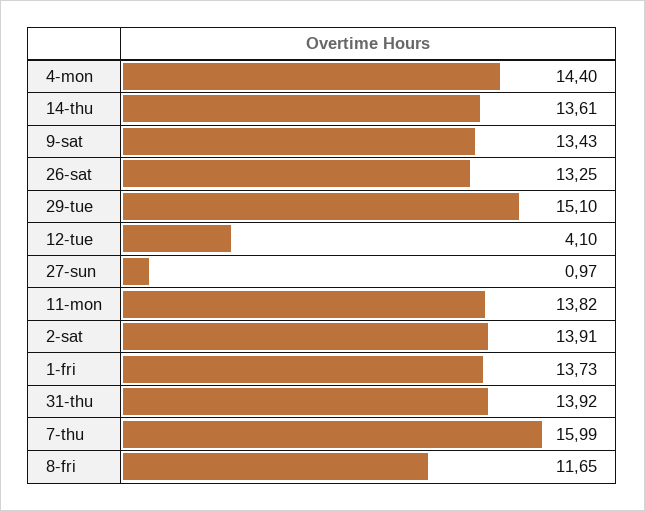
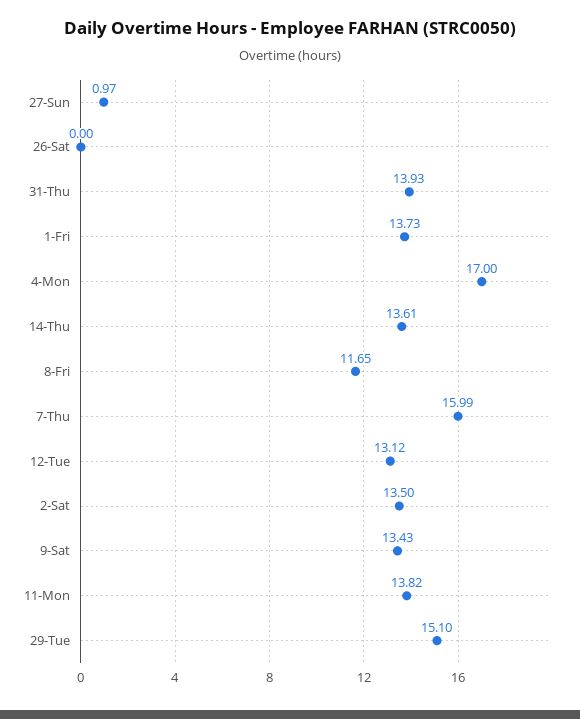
4-mon: 14.4 -> 17
26-sat: 13.25 -> 0
12-tue: 4.1 -> 13.12
2-sat: 13.91 -> 13.5
31-thu: 13.92 -> 13.93

